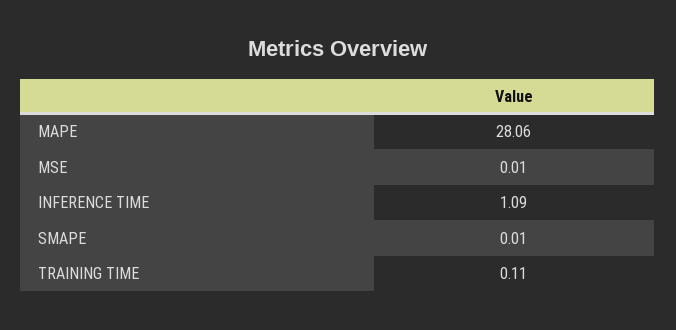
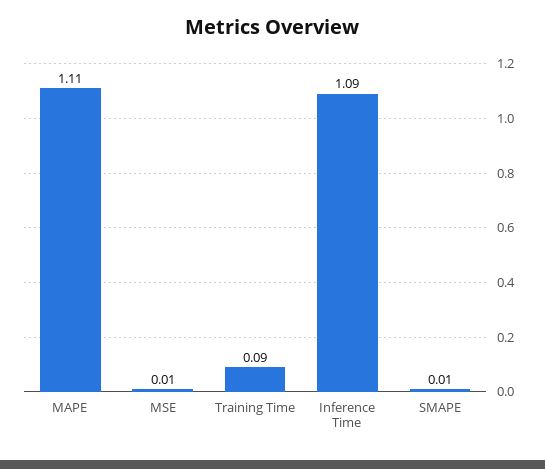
MAPE: 28.06 -> 1.11
TRAINING TIME: 0.11 -> 0.09

